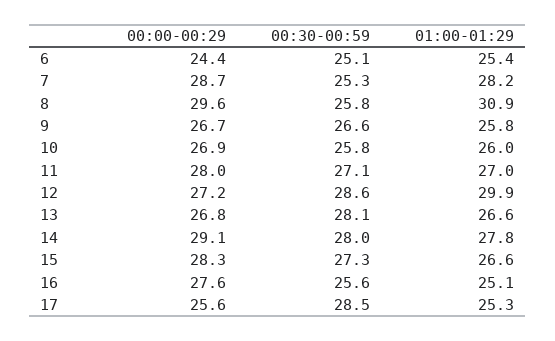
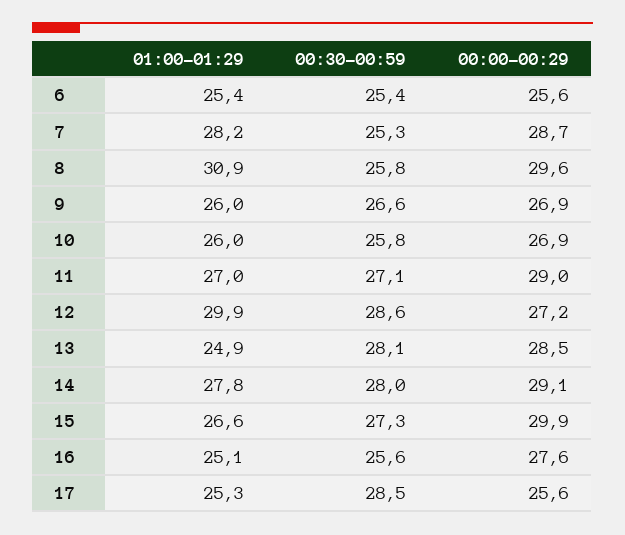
00:00-00:29, 6: 24.4 -> 25.6
00:30-00:59, 6: 25.1 -> 25.4
00:00-00:29, 9: 26.7 -> 26.9
01:00-01:29, 9: 25.8 -> 26
00:00-00:29, 11: 28 -> 29
00:00-00:29, 13: 26.8 -> 28.5
01:00-01:29, 13: 26.6 -> 24.9
00:00-00:29, 15: 28.3 -> 29.9

